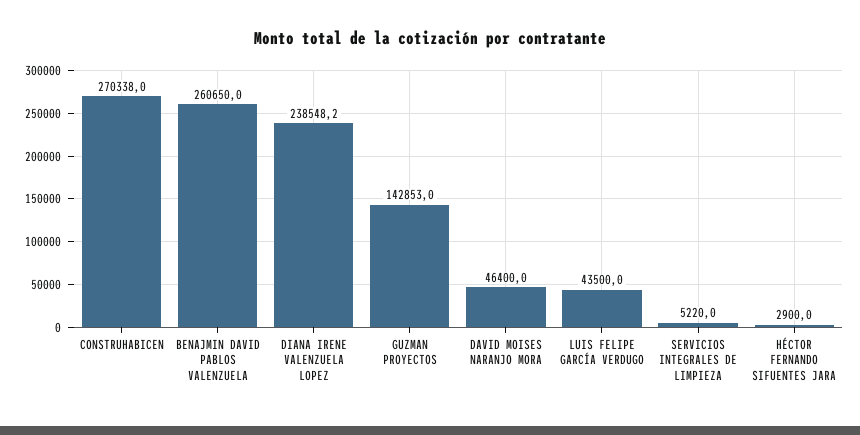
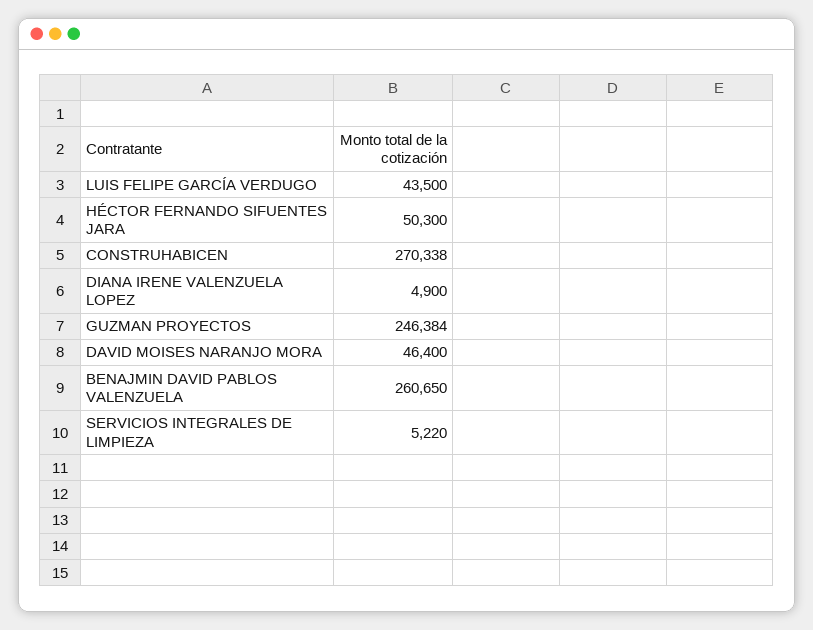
DIANA IRENE VALENZUELA LOPEZ: 238548.2 -> 4900
GUZMAN PROYECTOS: 142853 -> 246384
HÉCTOR FERNANDO SIFUENTES JARA: 2900 -> 50300

